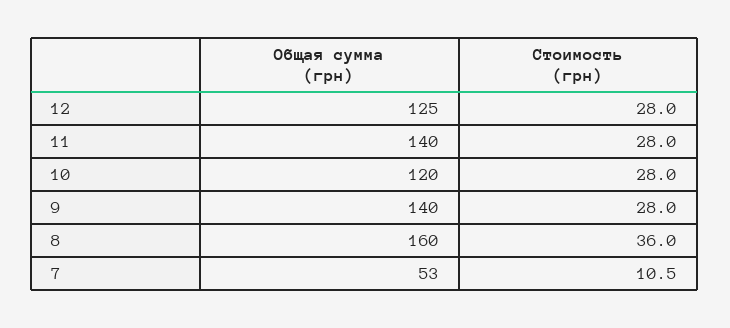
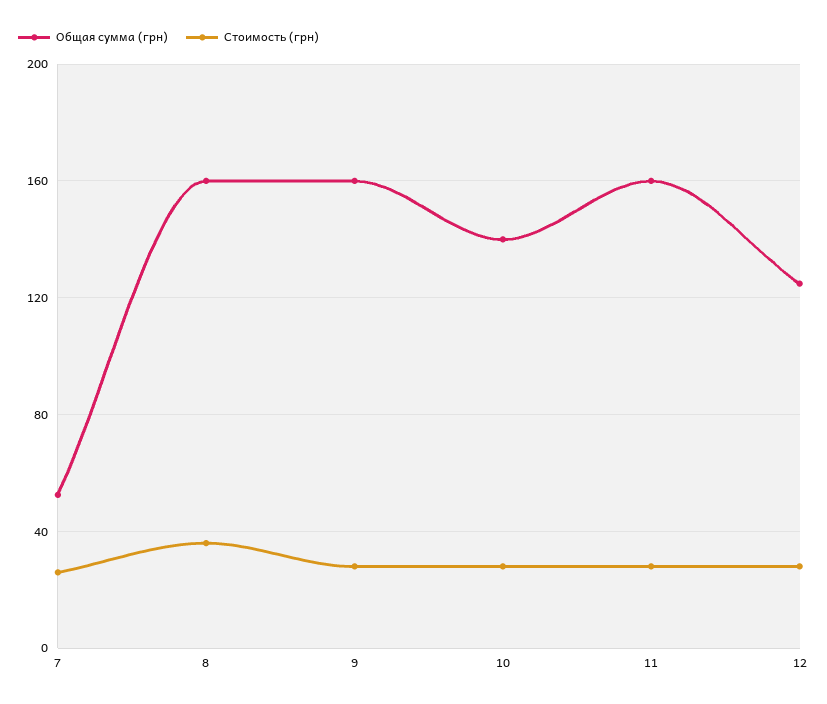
Общая сумма (грн), 11: 140 -> 160
Общая сумма (грн), 10: 120 -> 140
Общая сумма (грн), 9: 140 -> 160
Стоимость (грн), 7: 10.5 -> 25

